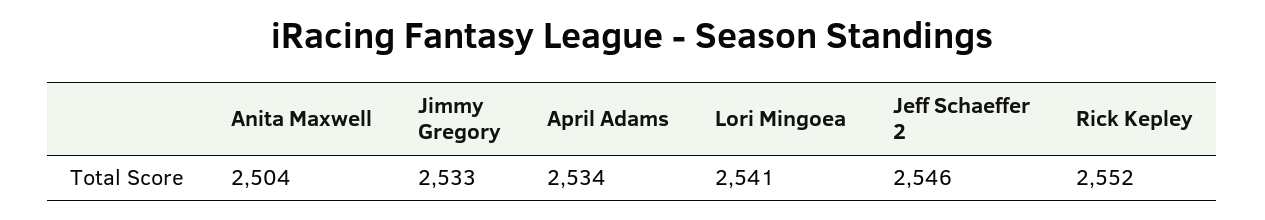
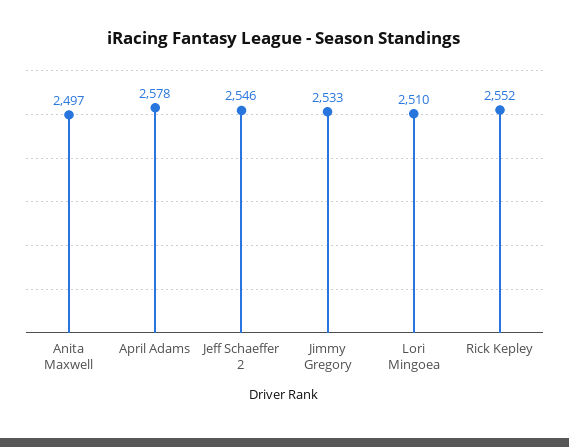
Anita Maxwell: 2504 -> 2497
April Adams: 2534 -> 2578
Lori Mingoea: 2541 -> 2510

